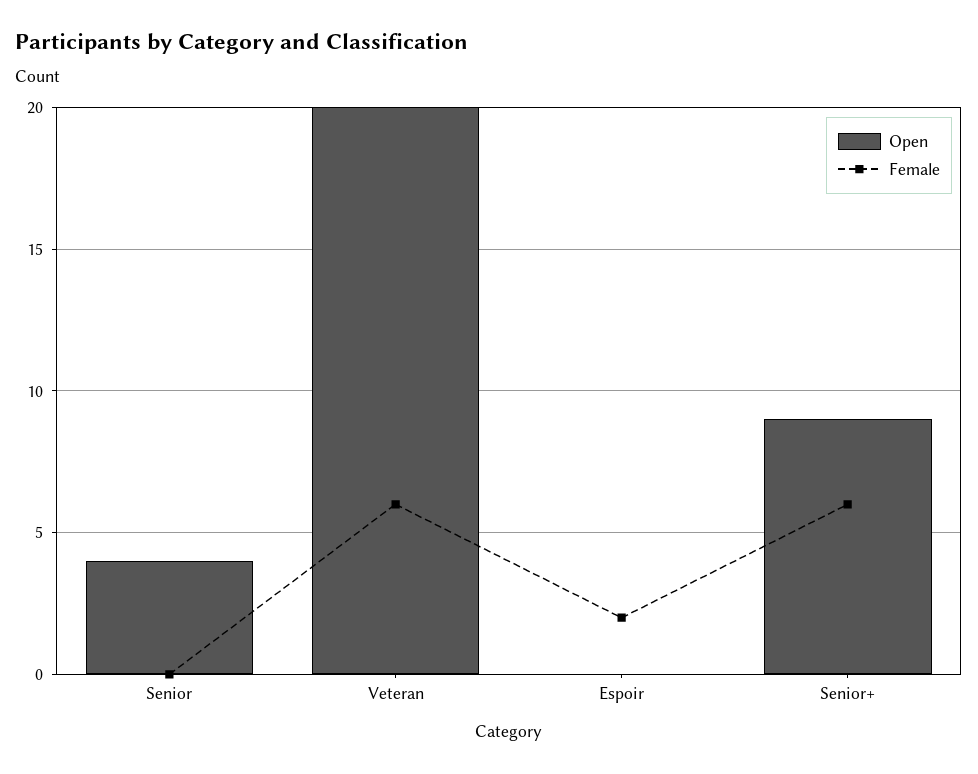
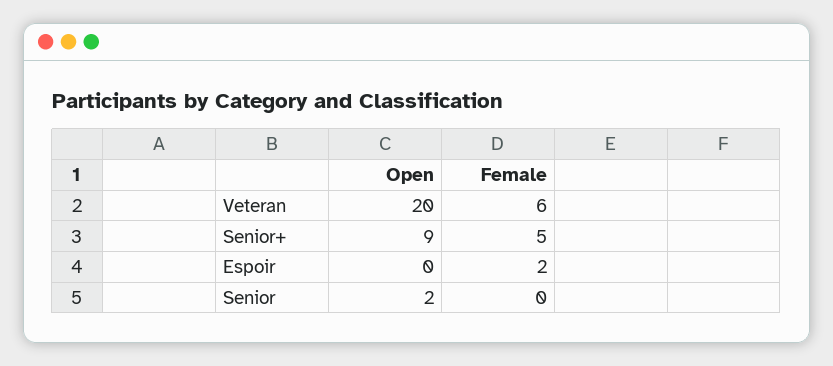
Open, Senior: 4 -> 2
Female, Senior+: 6 -> 5

